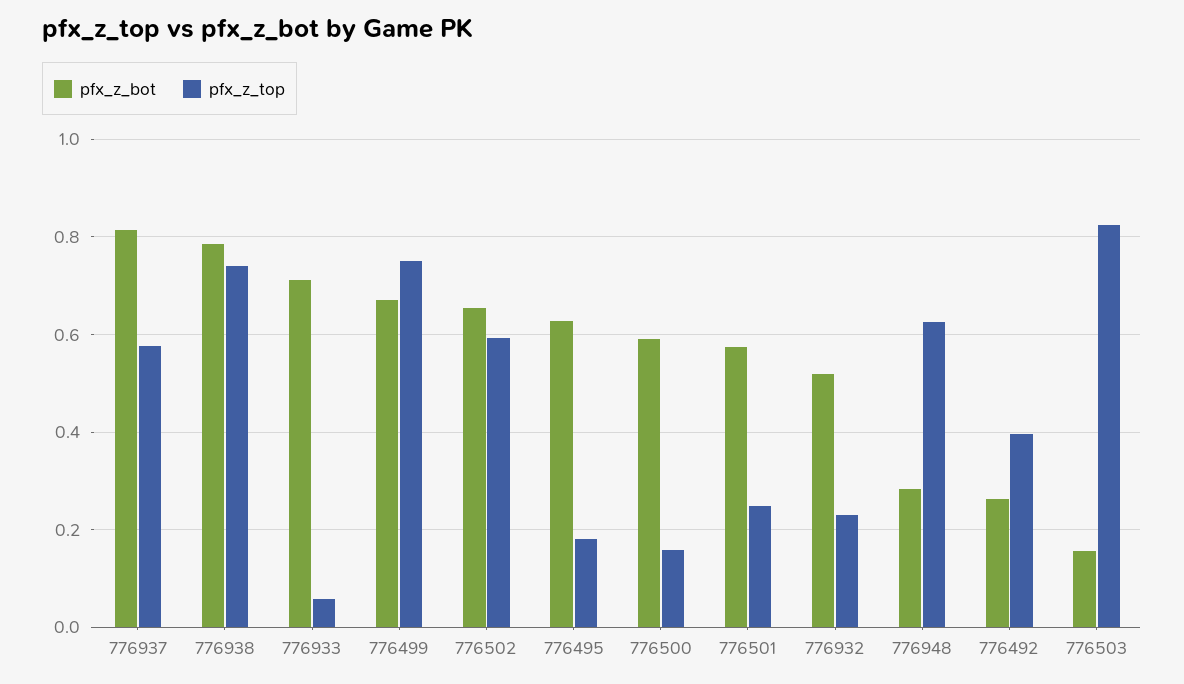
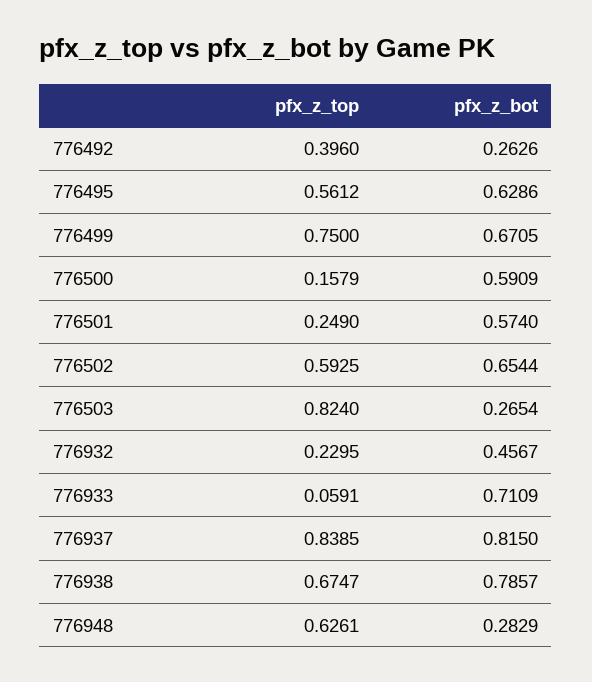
pfx_z_top, 776937: 0.58 -> 0.8385
pfx_z_top, 776938: 0.74 -> 0.6747
pfx_z_top, 776495: 0.18 -> 0.5612
pfx_z_bot, 776932: 0.52 -> 0.4567
pfx_z_bot, 776503: 0.16 -> 0.2654

